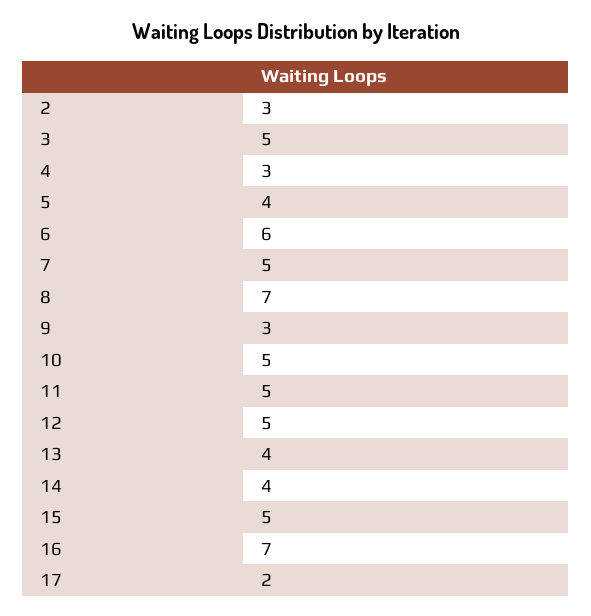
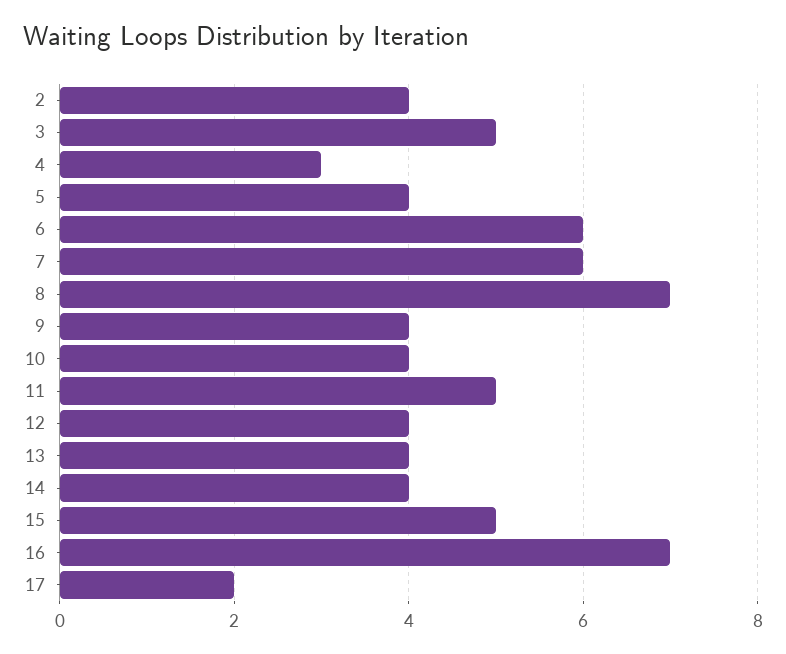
2: 3 -> 4
7: 5 -> 6
9: 3 -> 4
10: 5 -> 4
12: 5 -> 4

